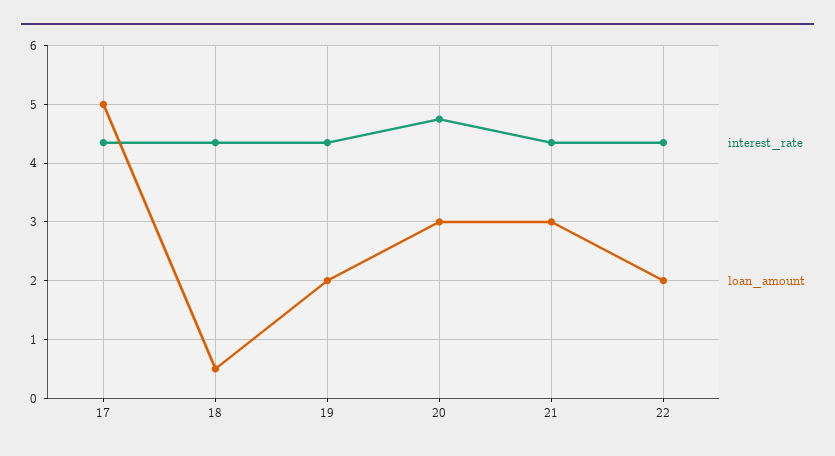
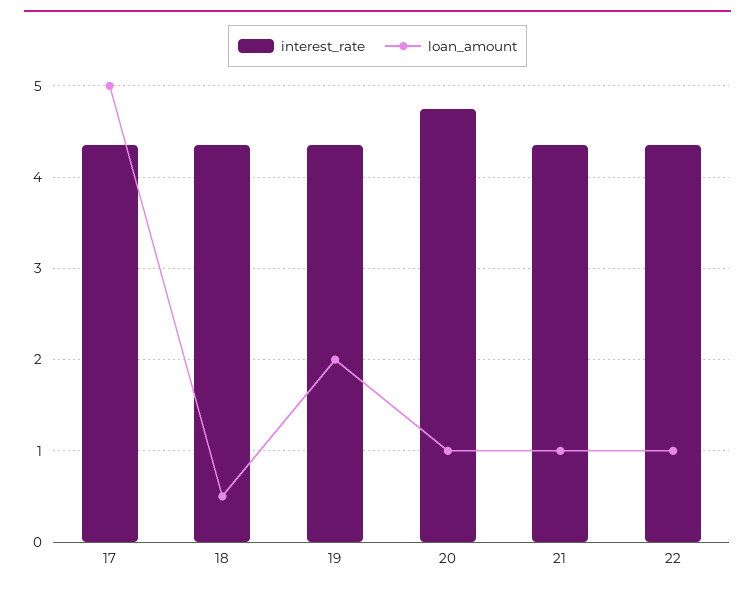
loan_amount, 20: 3 -> 1
loan_amount, 21: 3 -> 1
loan_amount, 22: 2 -> 1

